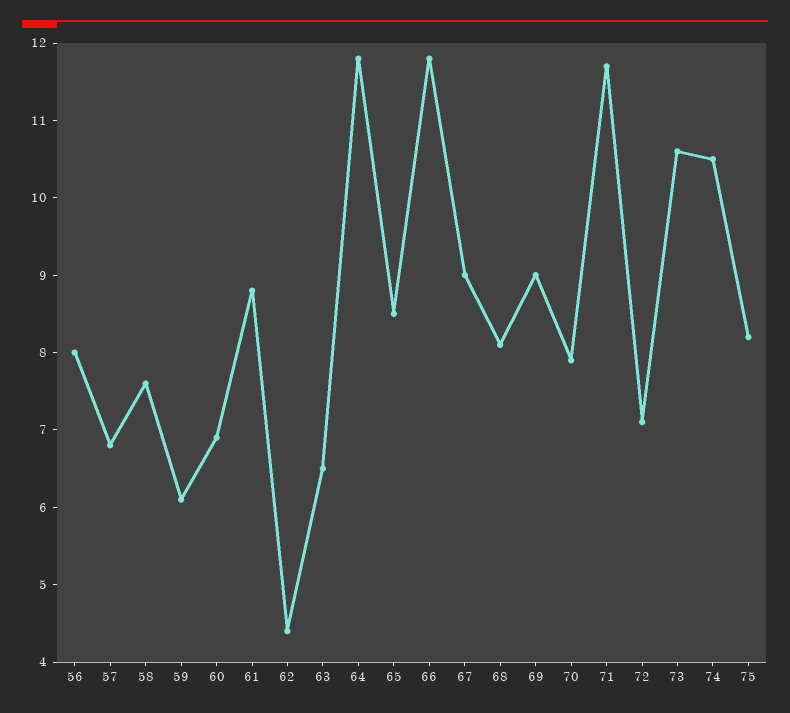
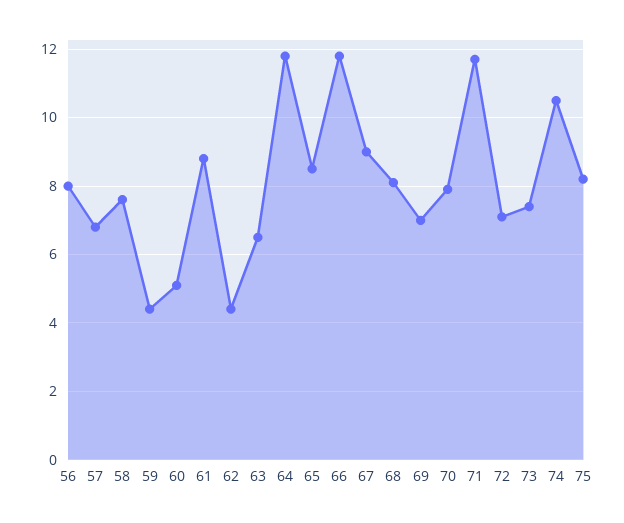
59: 6 -> 4.5
60: 7 -> 5
69: 9 -> 7
73: 10.5 -> 7.5

